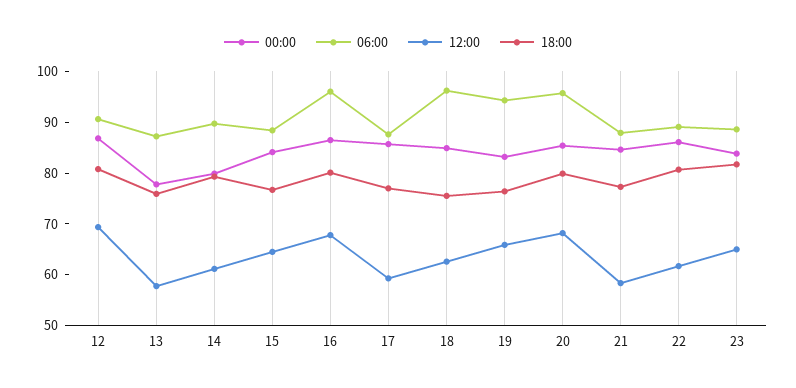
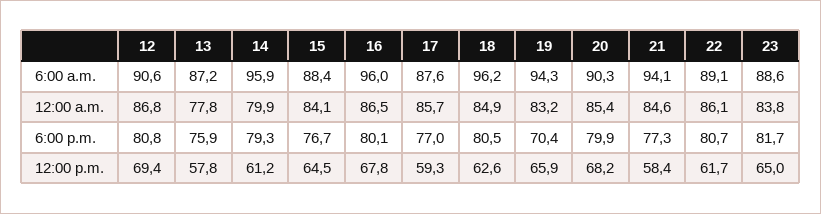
06:00, 14: 90 -> 95.9
18:00, 18: 76 -> 80.5
18:00, 19: 76 -> 70.4
06:00, 20: 96 -> 90.3
06:00, 21: 88 -> 94.1

